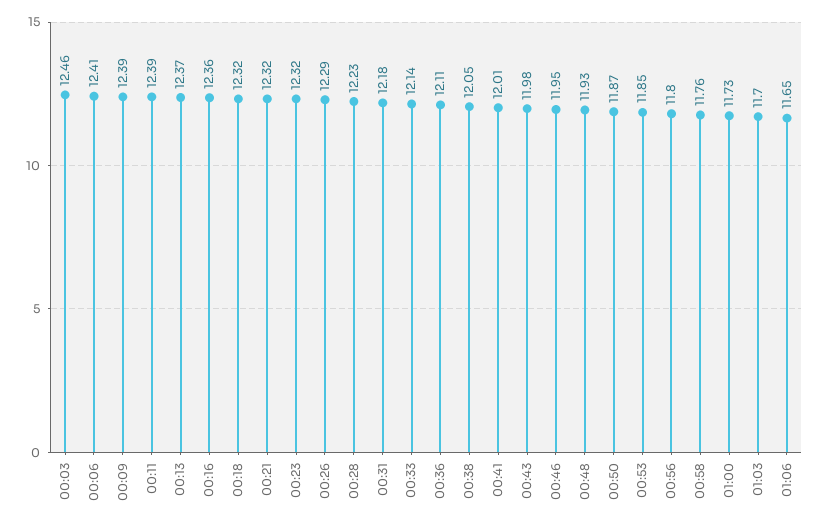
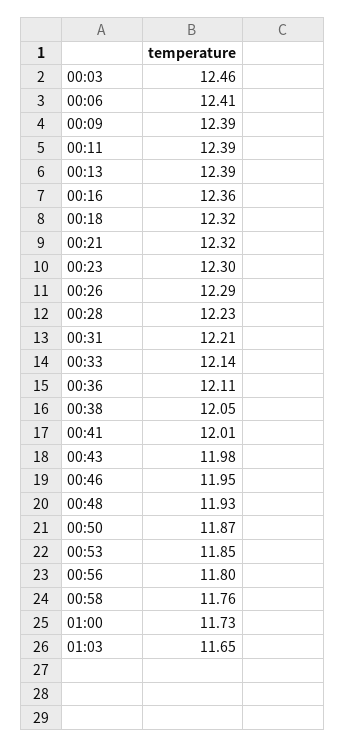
00:13: 12.37 -> 12.39
00:23: 12.32 -> 12.3
00:31: 12.18 -> 12.21
01:03: 11.7 -> 11.65
01:06: 11.65 -> none

